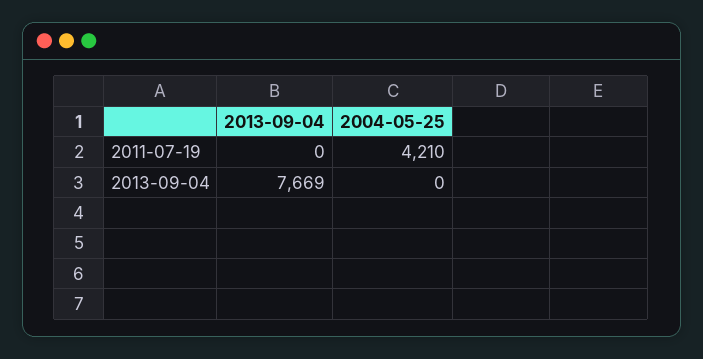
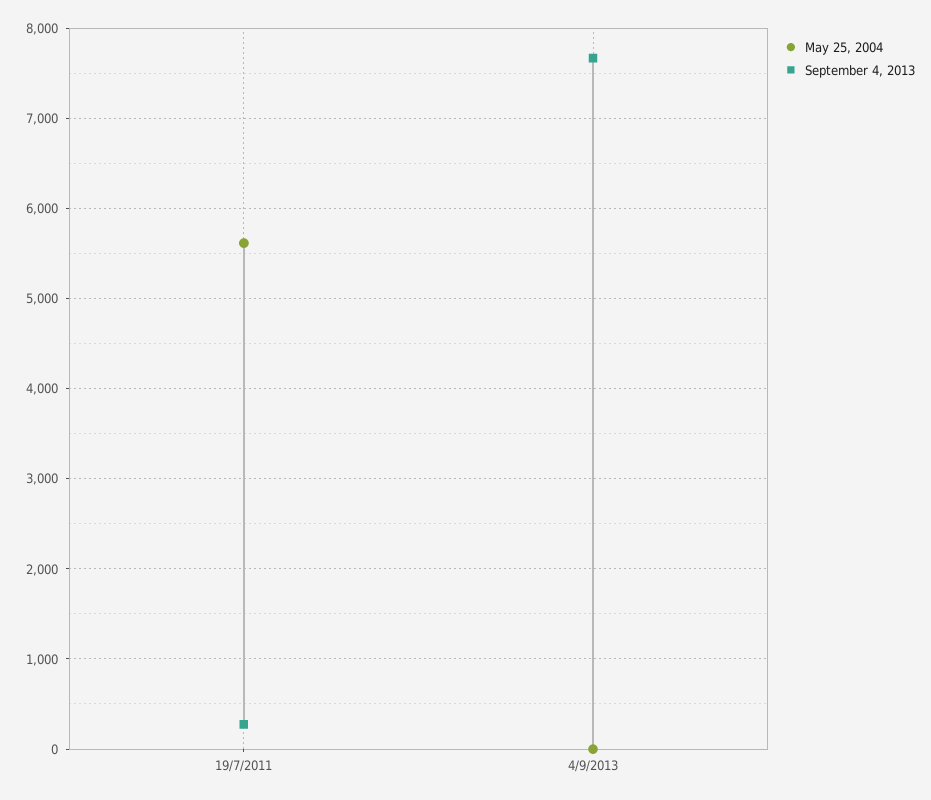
2013-09-04, 2011-07-19: 0 -> 300
2004-05-25, 2011-07-19: 4210 -> 5600

